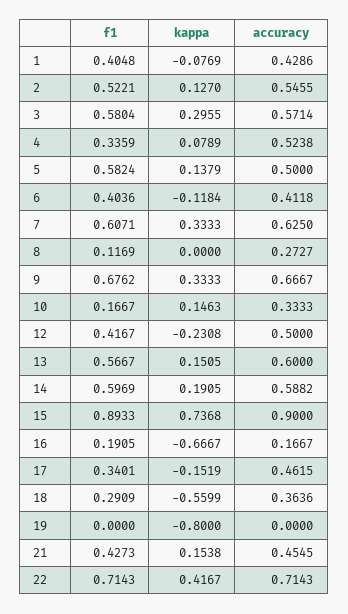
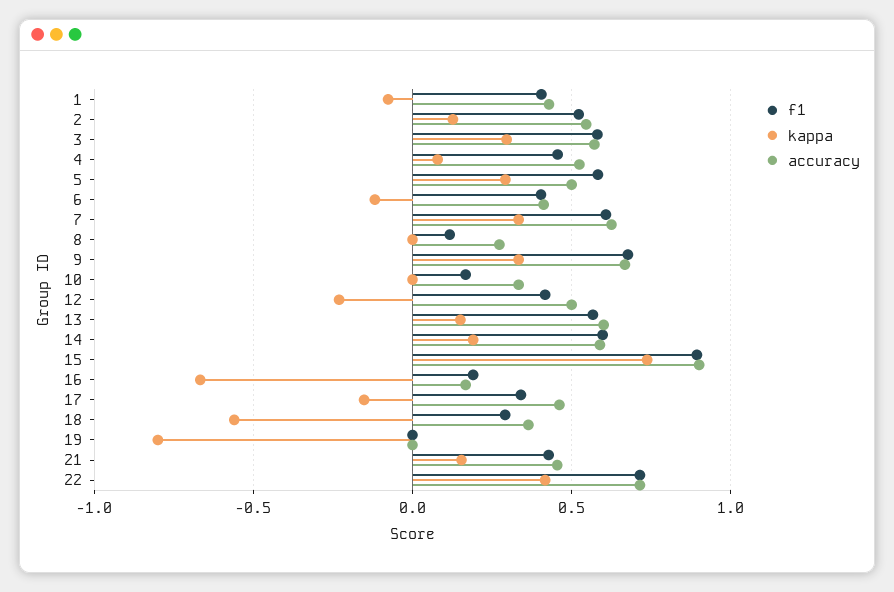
f1, 4: 0.3359 -> 0.45
kappa, 5: 0.1379 -> 0.3
kappa, 10: 0.1463 -> 0

